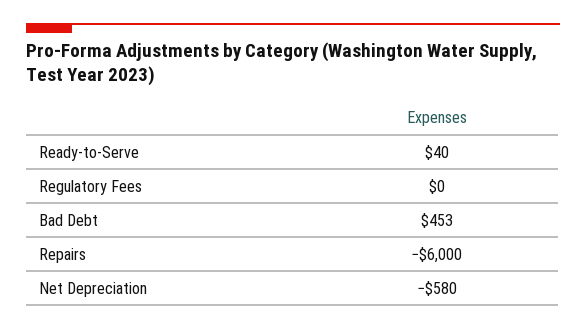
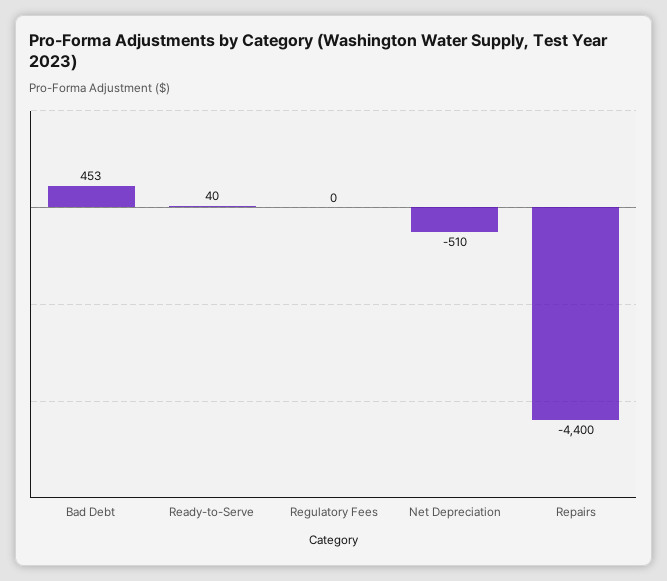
Repairs: -6000 -> -4400
Net Depreciation: -580 -> -510

